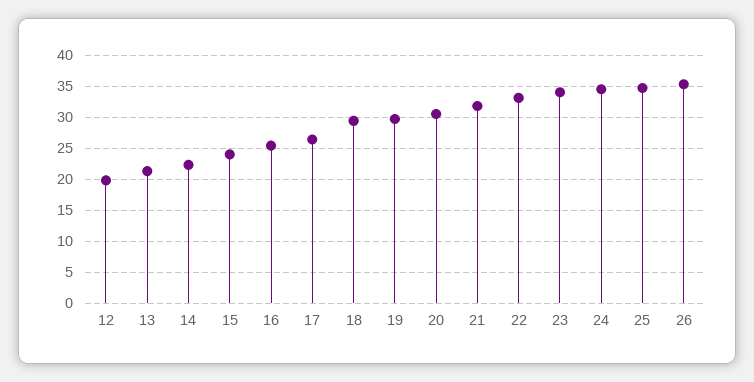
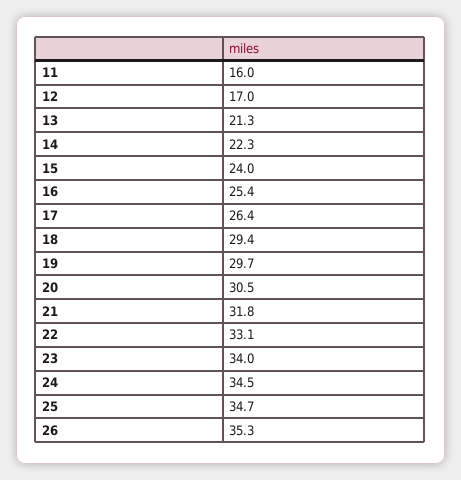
12: 20 -> 17
11: none -> 16

